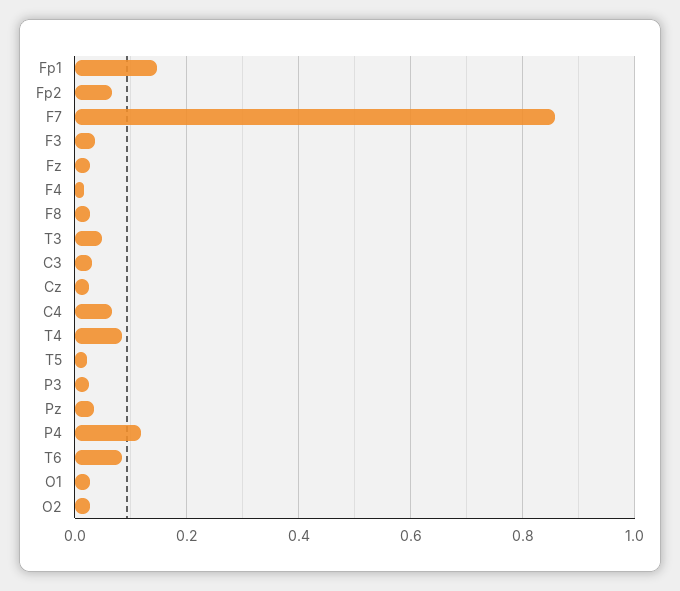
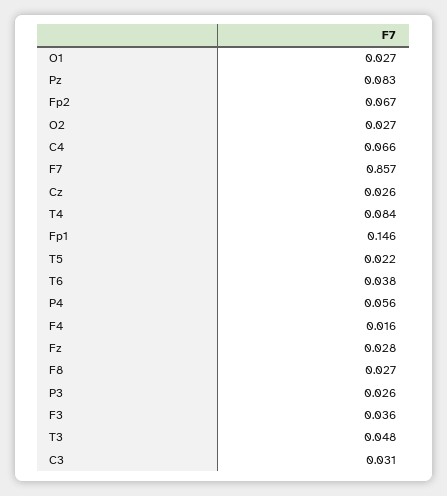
Pz: 0.04 -> 0.083
P4: 0.12 -> 0.056
T6: 0.08 -> 0.038

